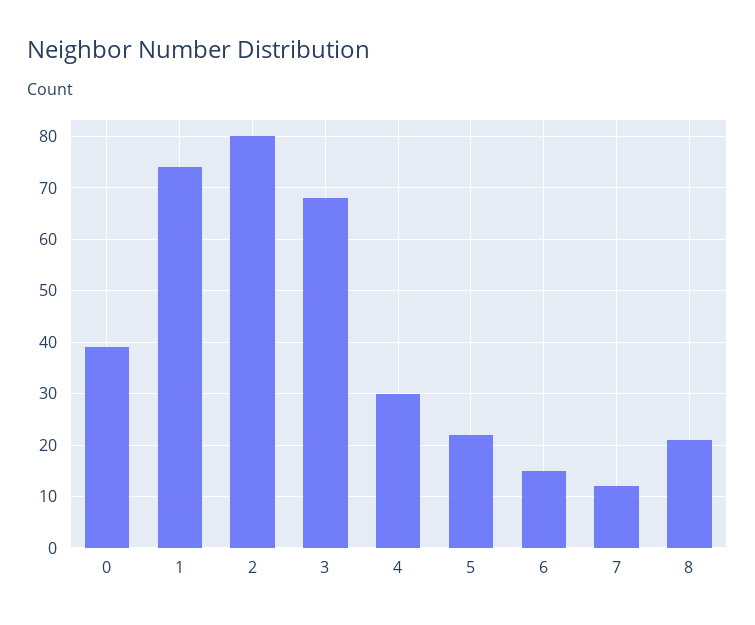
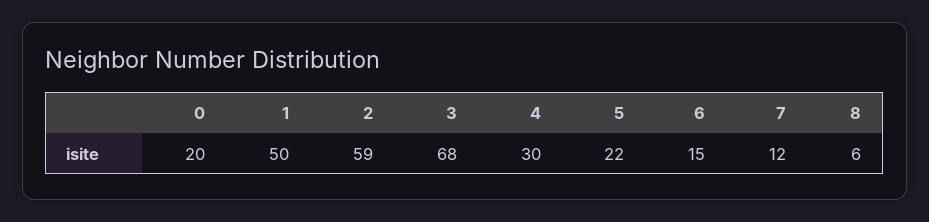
0: 40 -> 20
1: 75 -> 50
2: 80 -> 59
8: 20 -> 6

